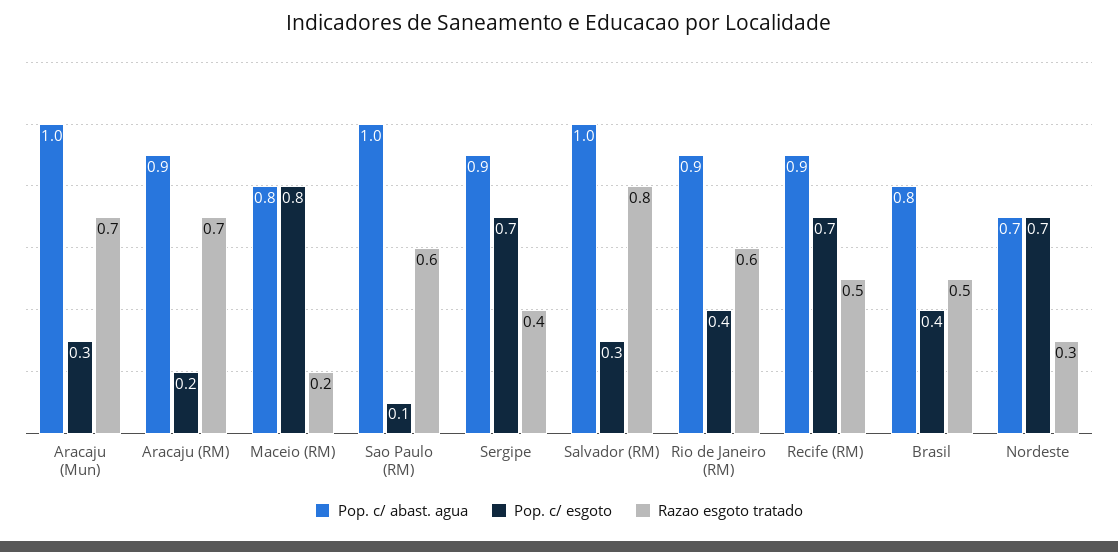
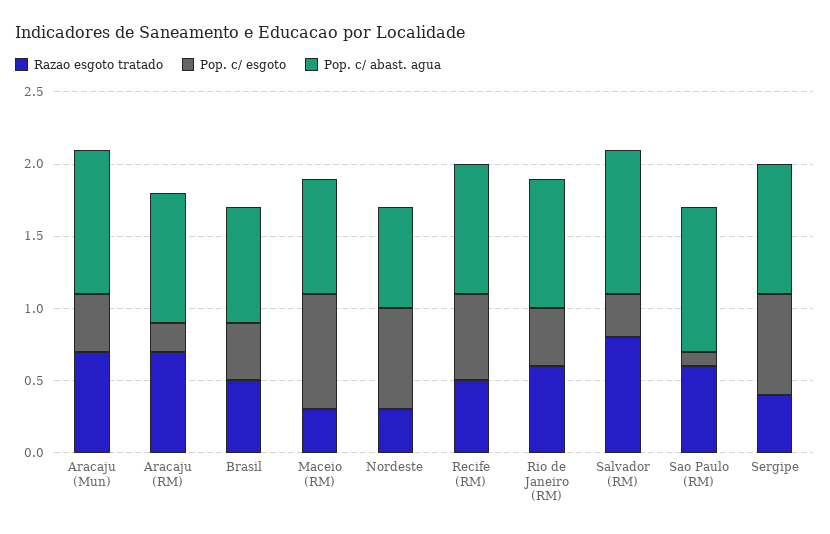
Pop. c/ esgoto, Aracaju (Mun): 0.3 -> 0.4
Razao esgoto tratado, Maceio (RM): 0.2 -> 0.3
Pop. c/ esgoto, Recife (RM): 0.7 -> 0.6

